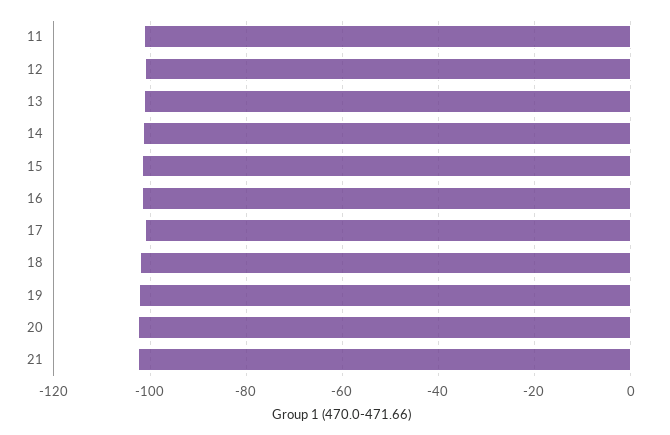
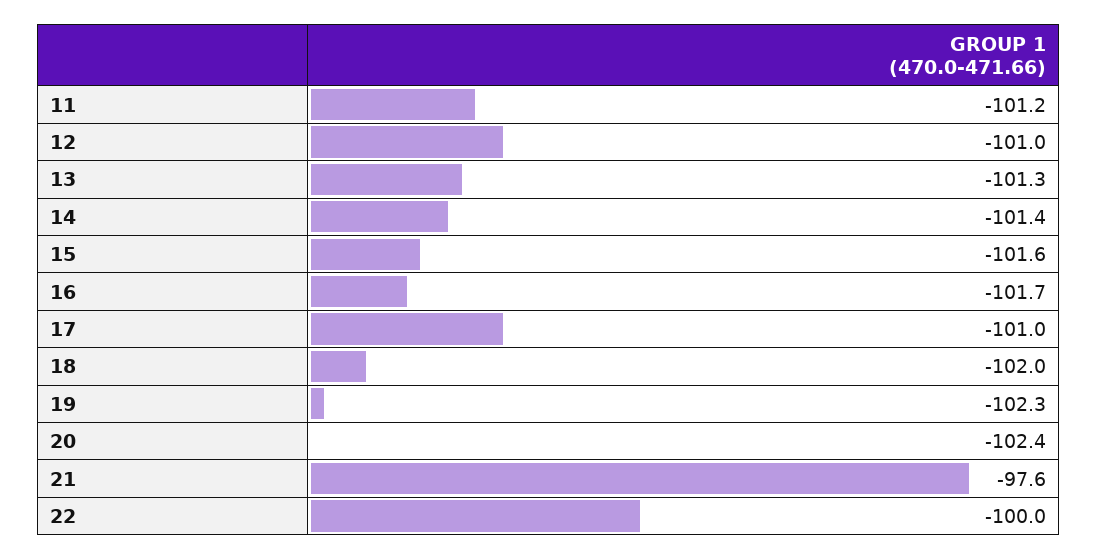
21: -102 -> -97.6
22: none -> -100

